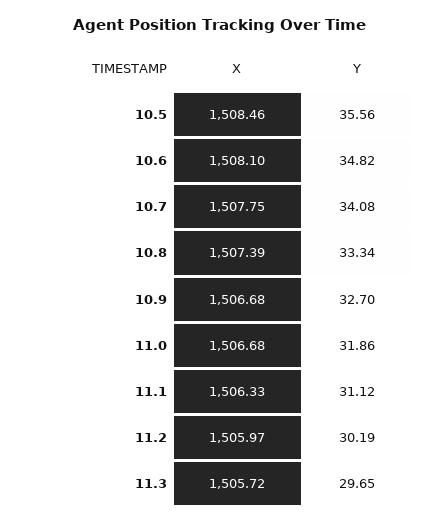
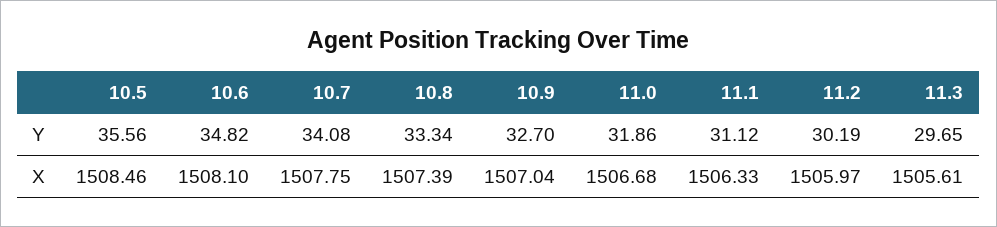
X, 10.9: 1506.68 -> 1507.04
X, 11.3: 1505.72 -> 1505.61

